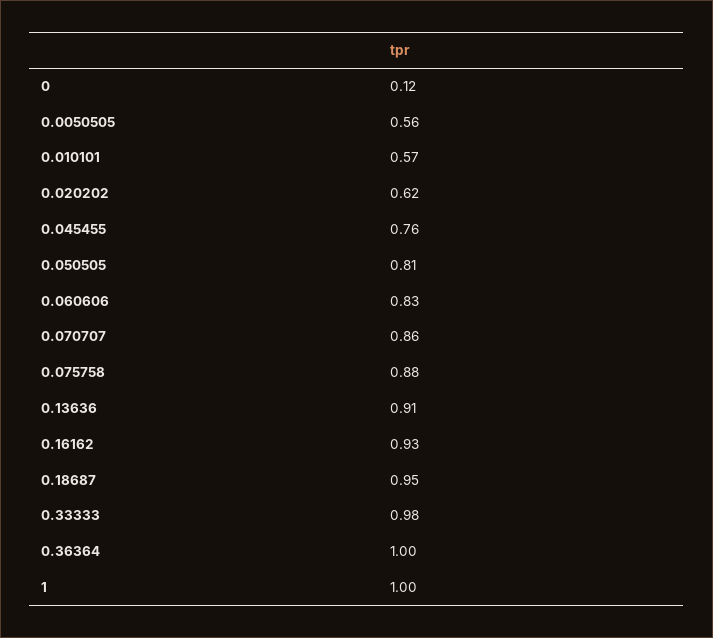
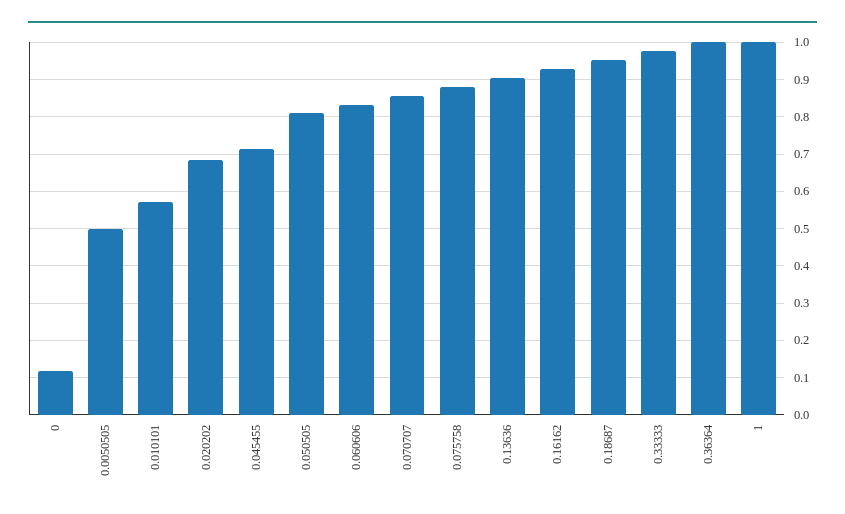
0.0050505: 0.56 -> 0.5
0.020202: 0.62 -> 0.68
0.045455: 0.76 -> 0.72

